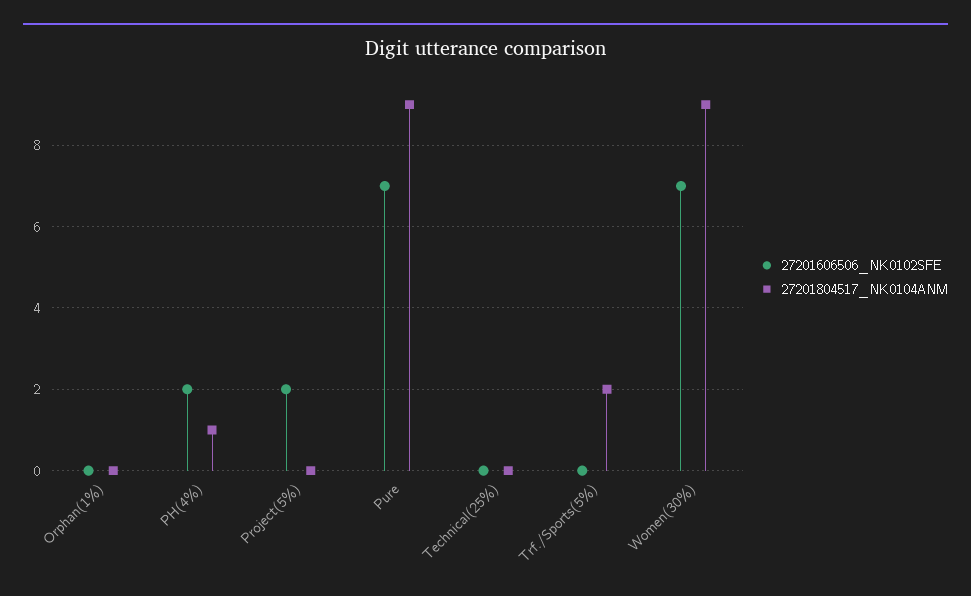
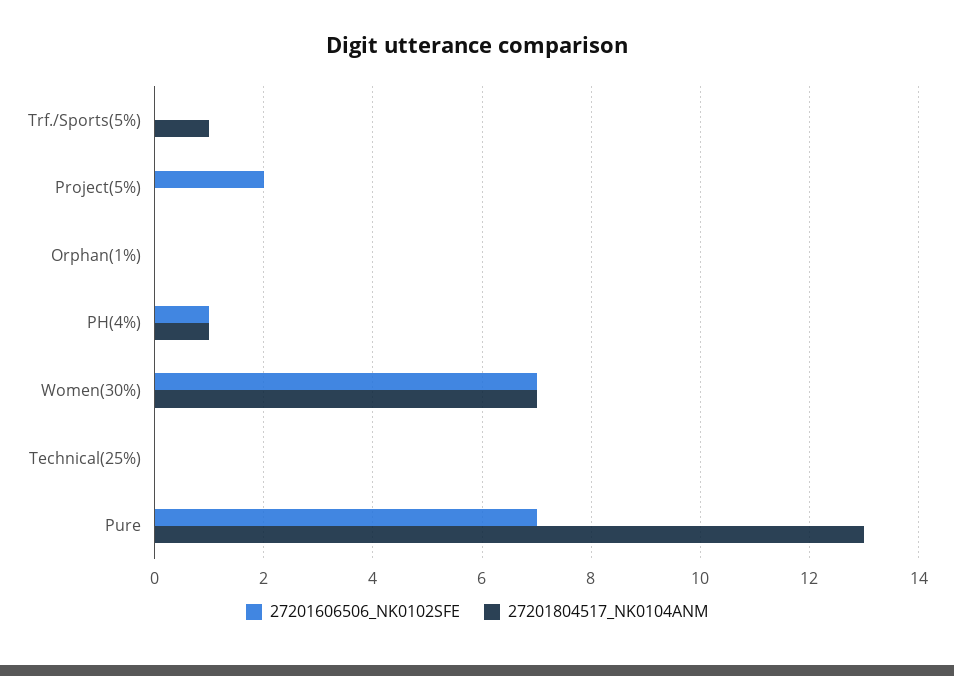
27201606506_NK0102SFE, PH(4%): 2 -> 1
27201804517_NK0104ANM, Pure: 9 -> 13
27201804517_NK0104ANM, Trf./Sports(5%): 2 -> 1
27201804517_NK0104ANM, Women(30%): 9 -> 7

